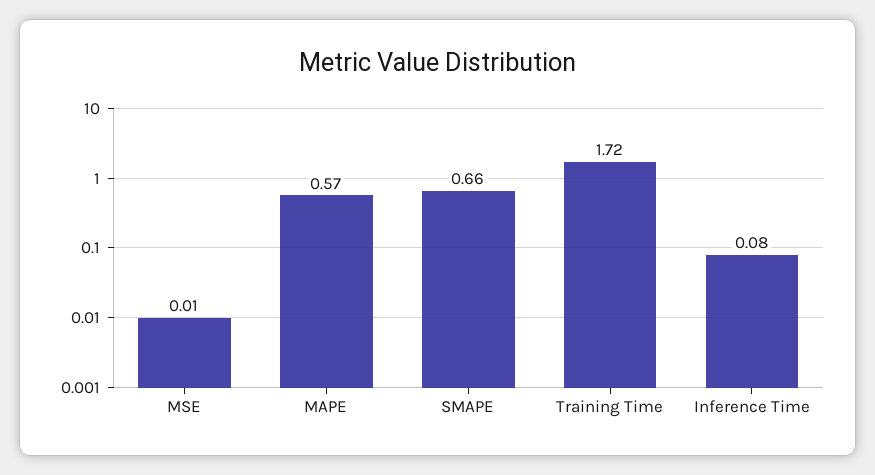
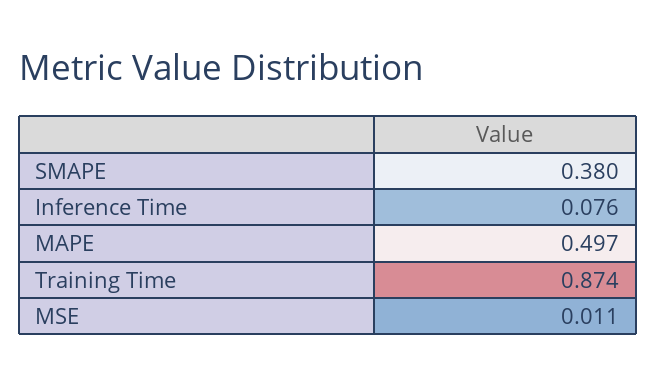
MAPE: 0.57 -> 0.497
SMAPE: 0.66 -> 0.38
Training Time: 1.72 -> 0.874

